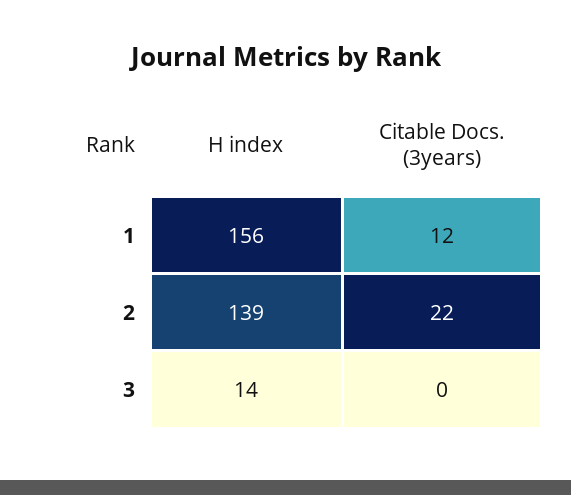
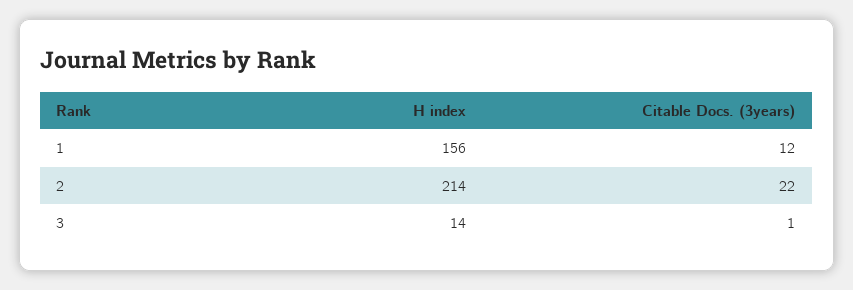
H index, 2: 139 -> 214
Citable Docs. (3years), 3: 0 -> 1

